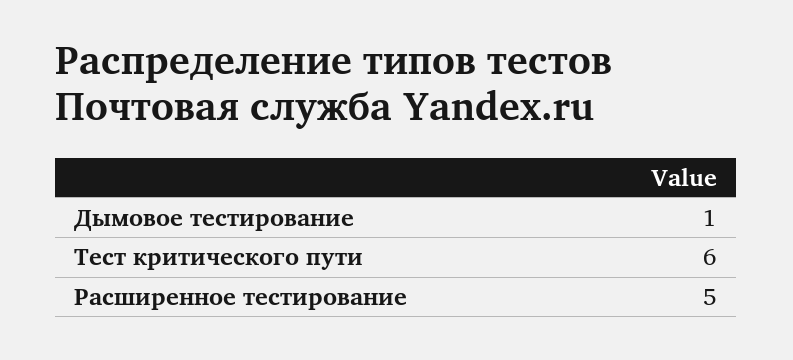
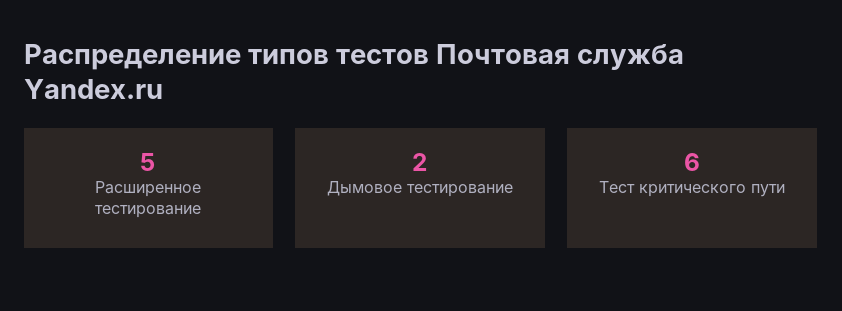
Дымовое тестирование: 1 -> 2

